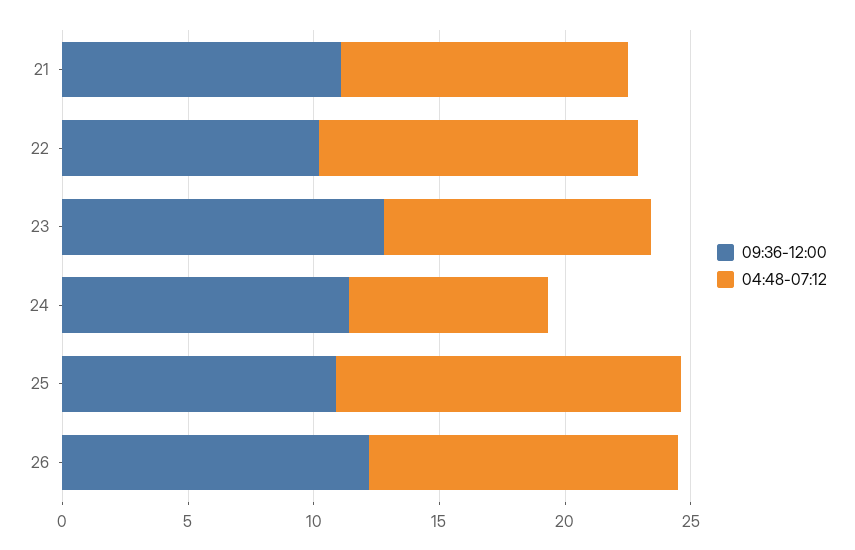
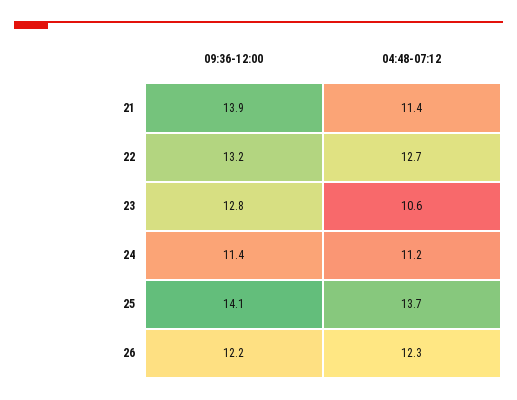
09:36-12:00, 21: 11 -> 13.9
09:36-12:00, 22: 10 -> 13.2
04:48-07:12, 24: 8 -> 11.2
09:36-12:00, 25: 11 -> 14.1

